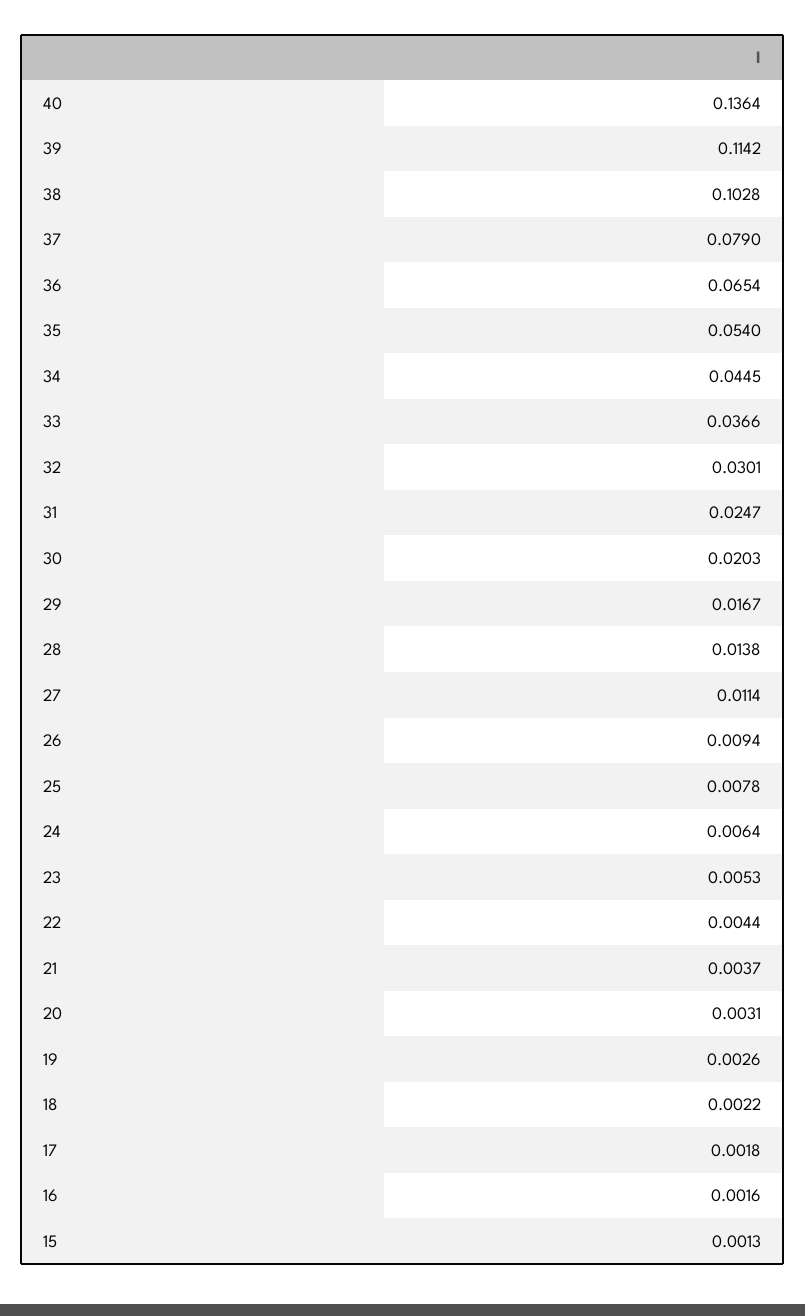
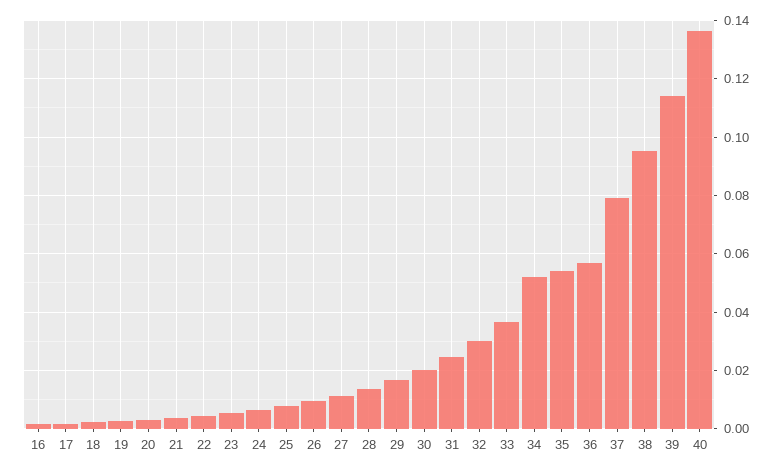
38: 0.1028 -> 0.095
36: 0.0654 -> 0.0575
34: 0.0445 -> 0.0525
15: 0.0013 -> none

